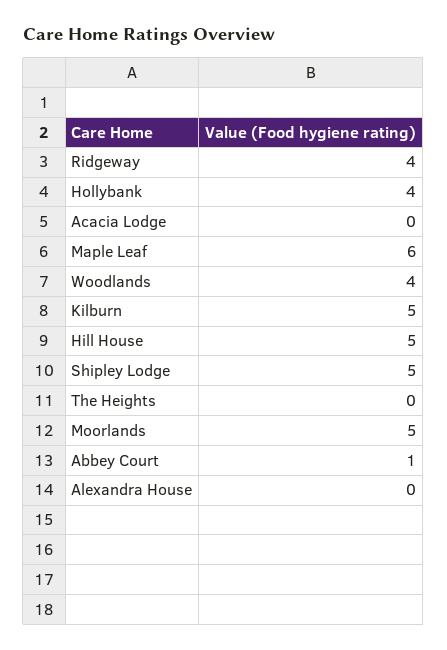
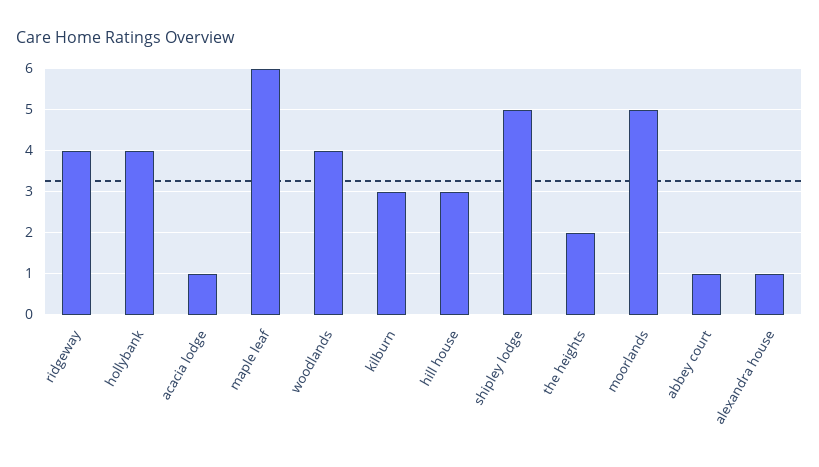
Acacia Lodge: 0 -> 1
Kilburn: 5 -> 3
Hill House: 5 -> 3
The Heights: 0 -> 2
Alexandra House: 0 -> 1

